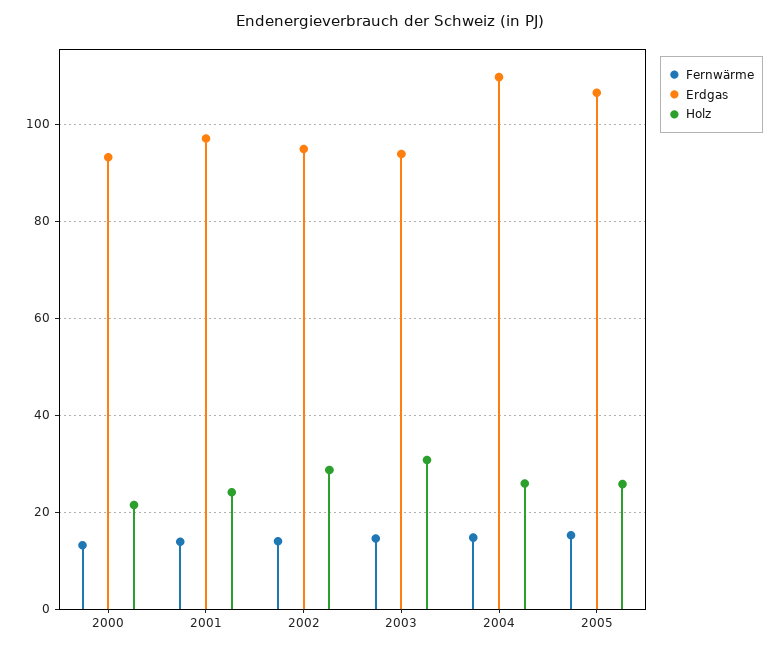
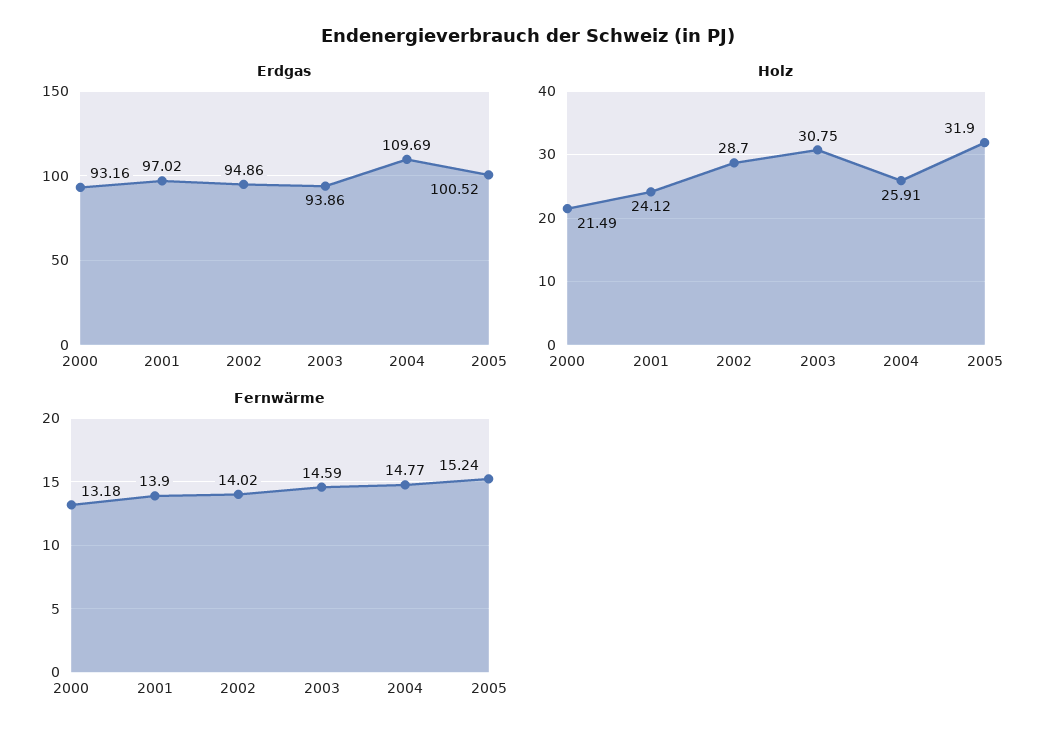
Erdgas, 2005: 106 -> 100.52
Holz, 2005: 26 -> 31.9

